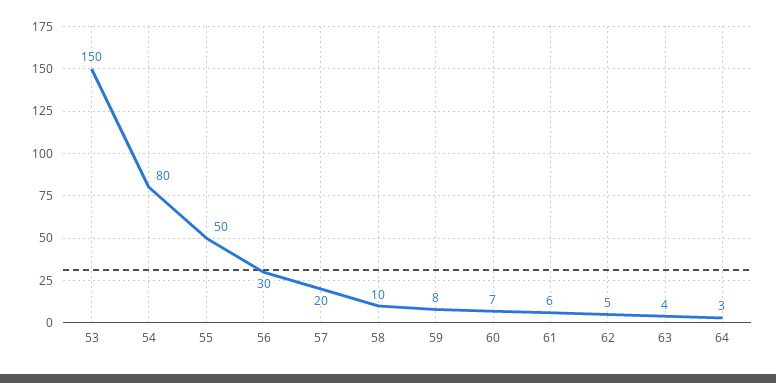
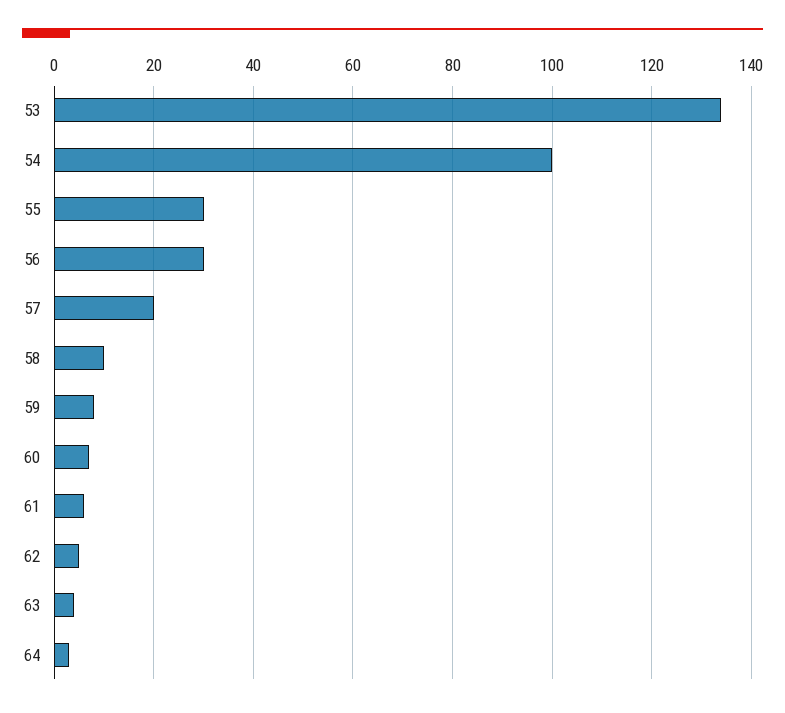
53: 150 -> 135
54: 80 -> 100
55: 50 -> 30

